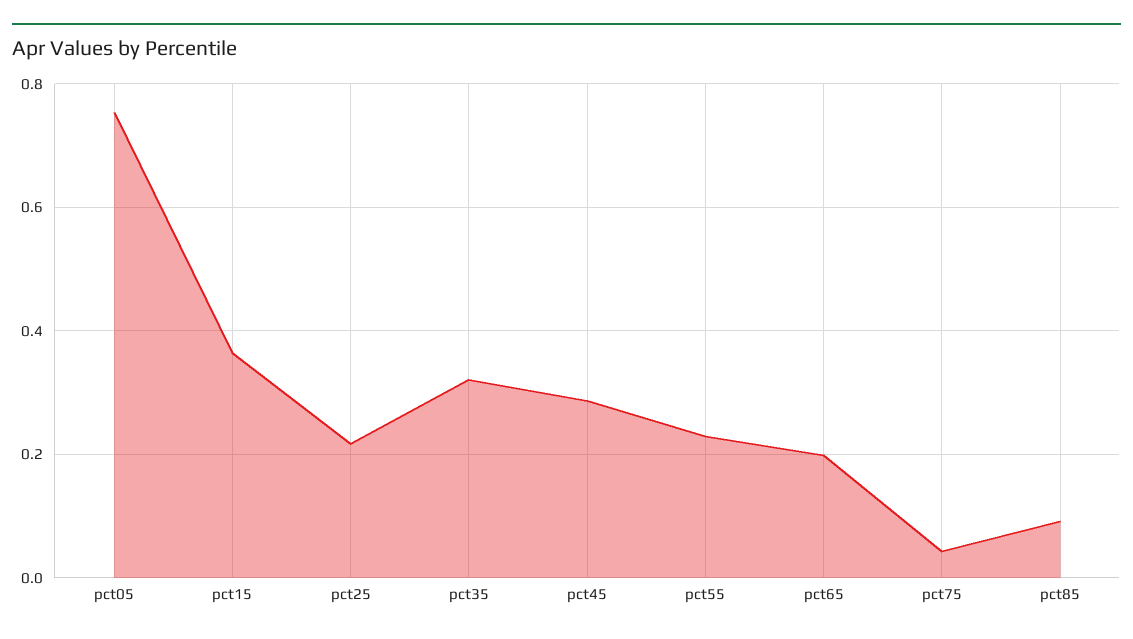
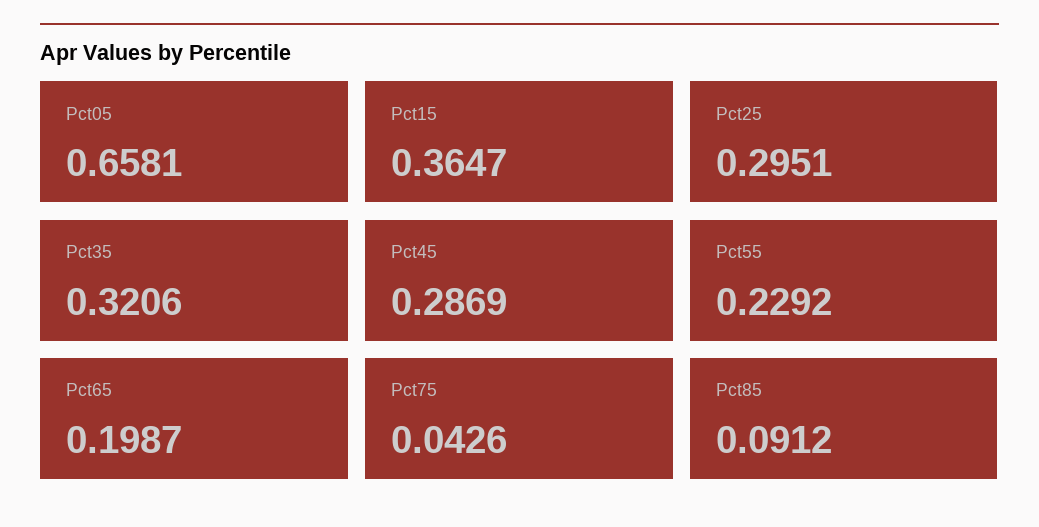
pct05: 0.76 -> 0.6581
pct25: 0.22 -> 0.2951

